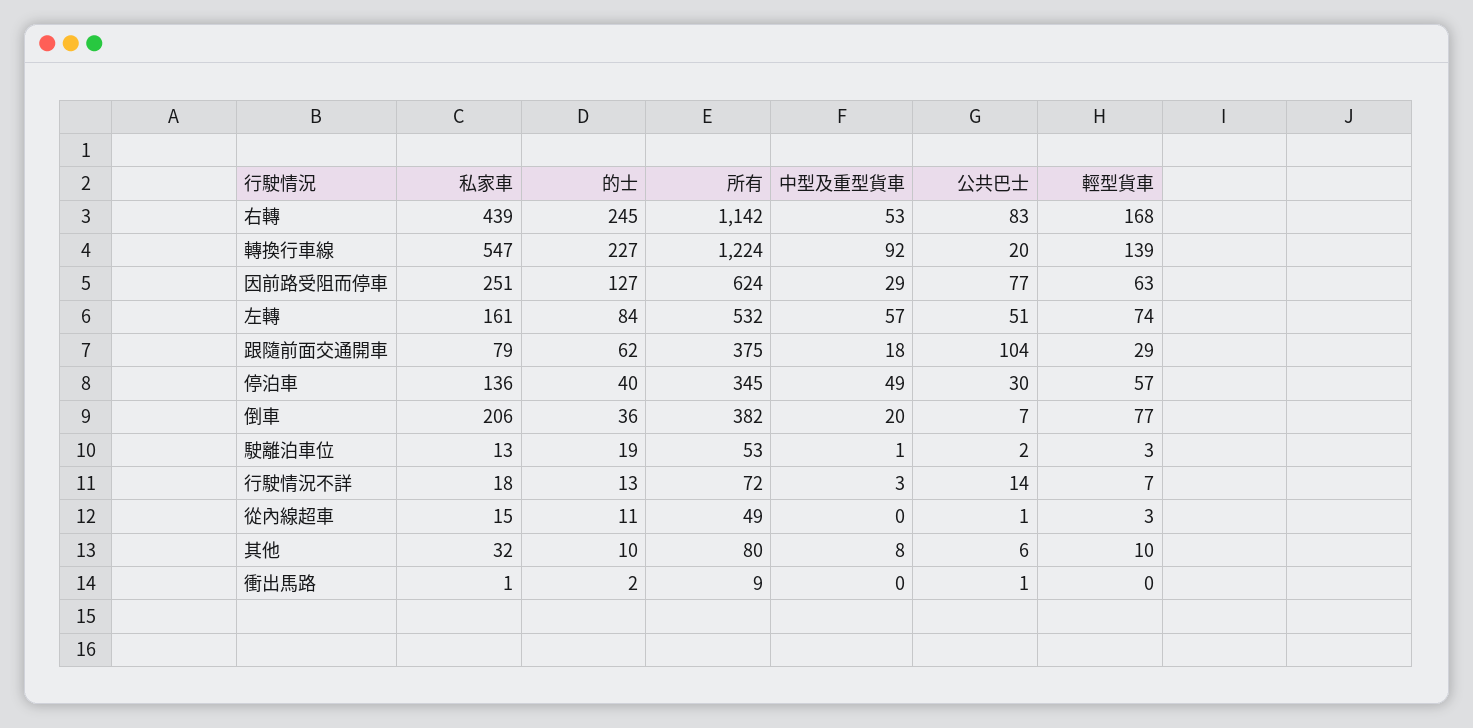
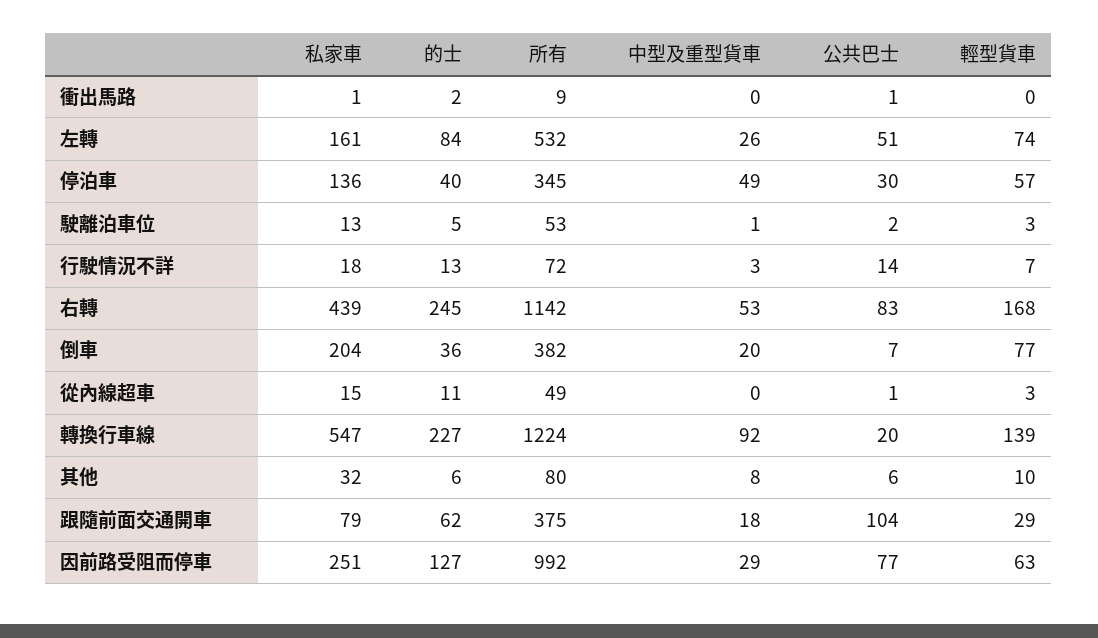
所有, 因前路受阻而停車: 624 -> 992
中型及重型貨車, 左轉: 57 -> 26
私家車, 倒車: 206 -> 204
的士, 駛離泊車位: 19 -> 5
的士, 其他: 10 -> 6

